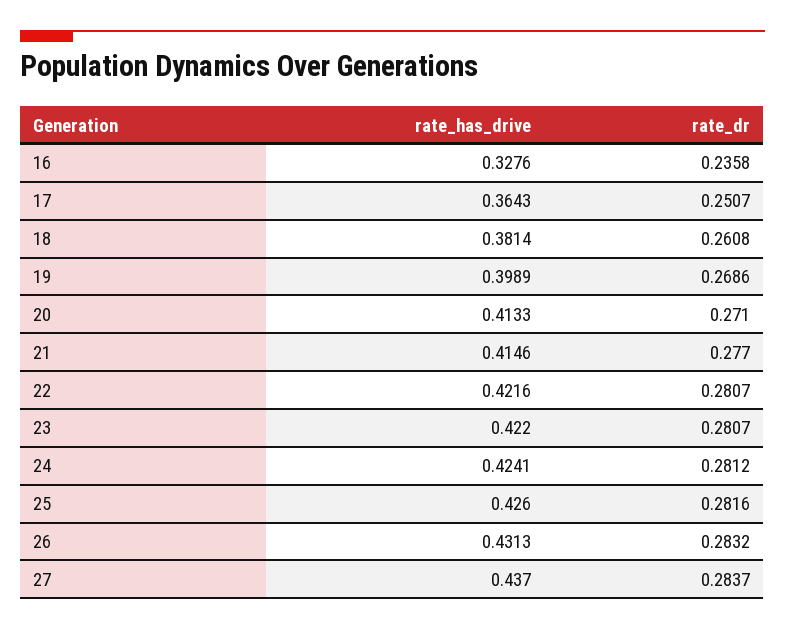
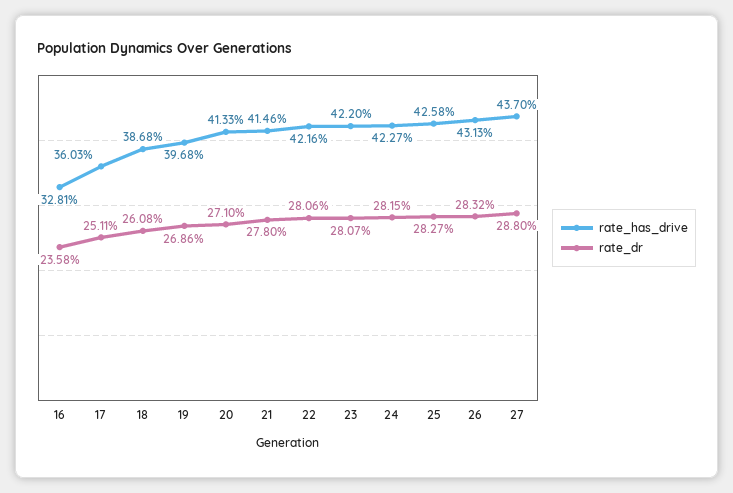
rate_has_drive, 16: 0.3276 -> 0.3281
rate_has_drive, 17: 0.3643 -> 0.3603
rate_dr, 17: 0.2507 -> 0.2511
rate_has_drive, 18: 0.3814 -> 0.3868
rate_has_drive, 19: 0.3989 -> 0.3968
rate_dr, 21: 0.277 -> 0.278
rate_dr, 22: 0.2807 -> 0.2806
rate_has_drive, 24: 0.4241 -> 0.4227
rate_dr, 24: 0.2812 -> 0.2815
rate_has_drive, 25: 0.426 -> 0.4258
rate_dr, 25: 0.2816 -> 0.2827
rate_dr, 27: 0.2837 -> 0.288

